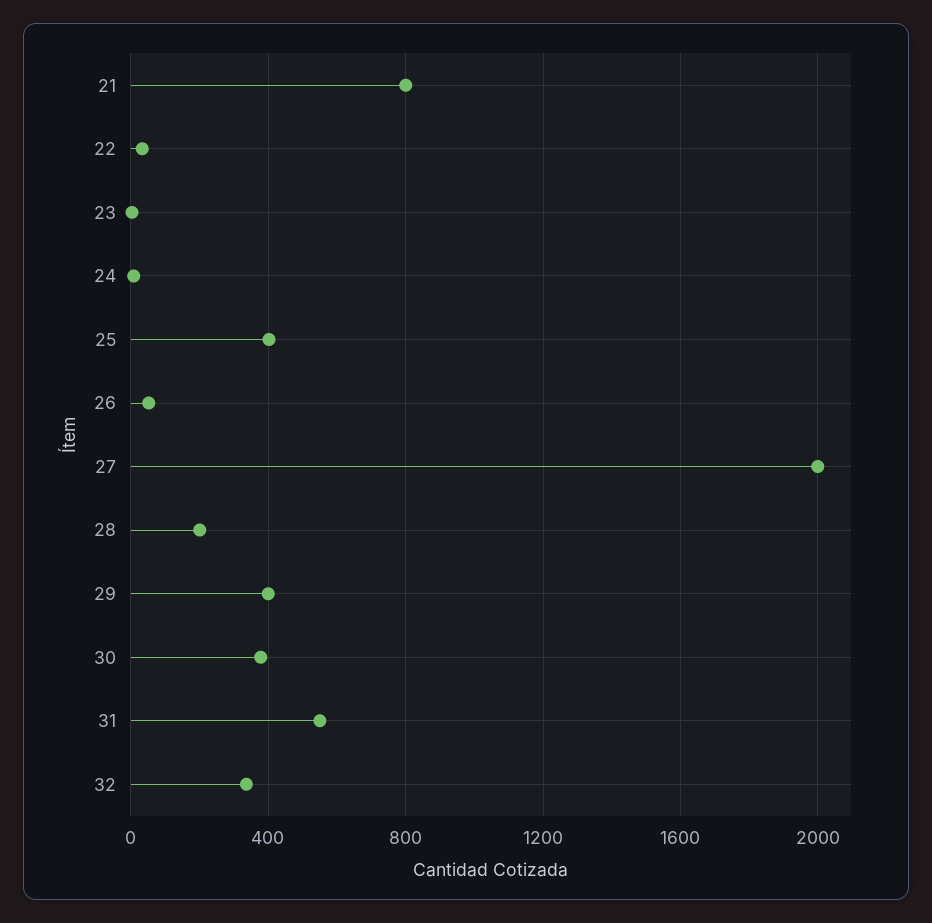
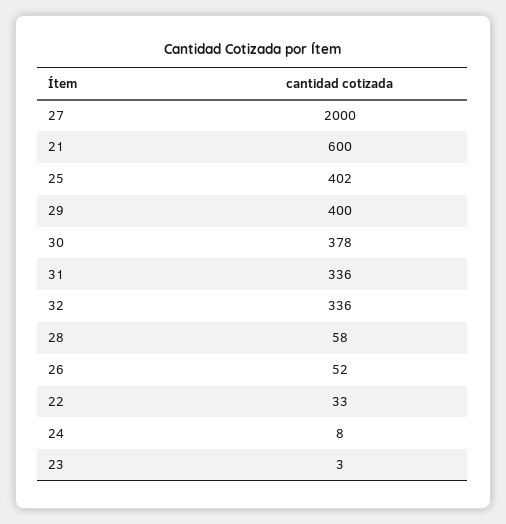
21: 800 -> 600
28: 200 -> 58
31: 550 -> 336

